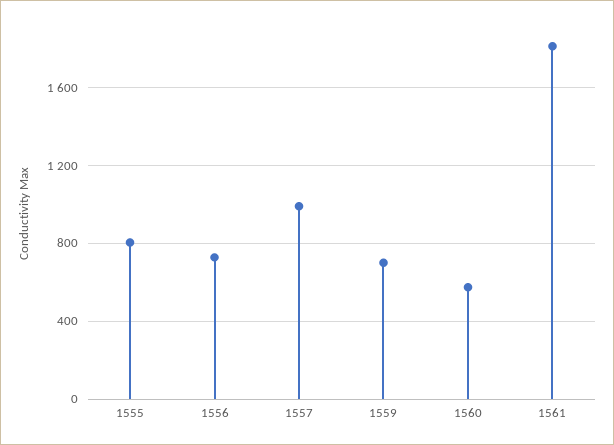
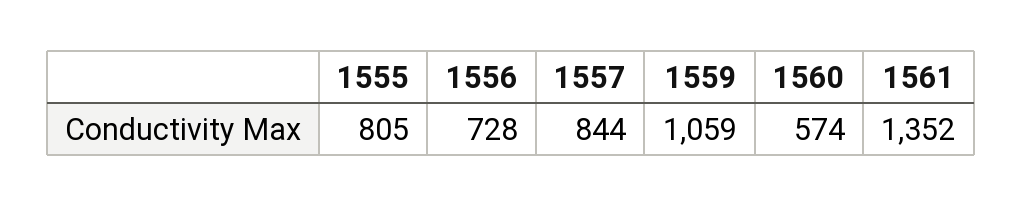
1557: 1000 -> 844
1559: 700 -> 1059
1561: 1800 -> 1352

